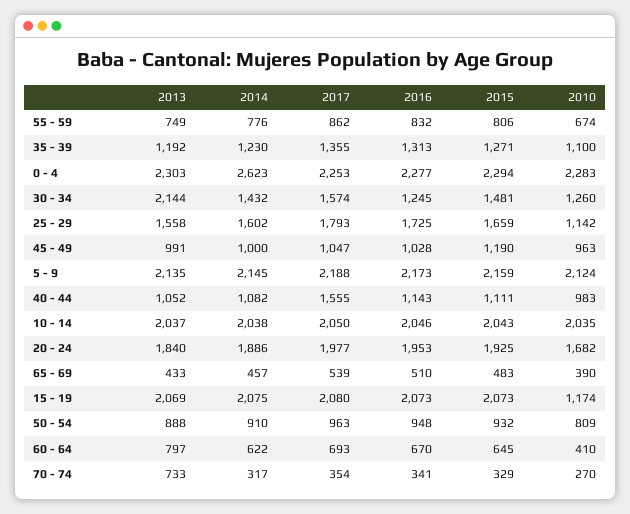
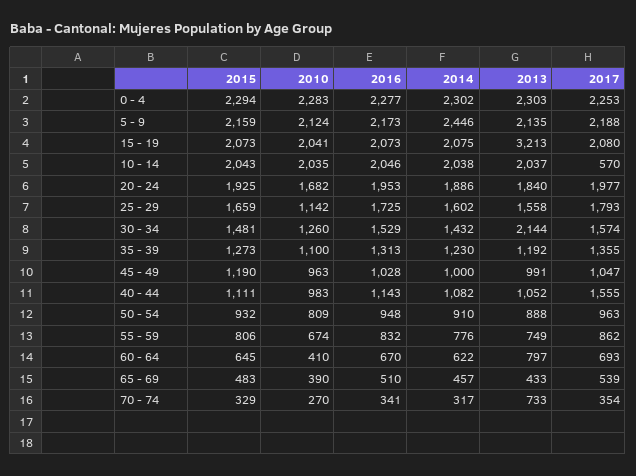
2015, 35 - 39: 1271 -> 1273
2014, 0 - 4: 2623 -> 2302
2016, 30 - 34: 1245 -> 1529
2014, 5 - 9: 2145 -> 2446
2017, 10 - 14: 2050 -> 570
2013, 15 - 19: 2069 -> 3213
2010, 15 - 19: 1174 -> 2041

